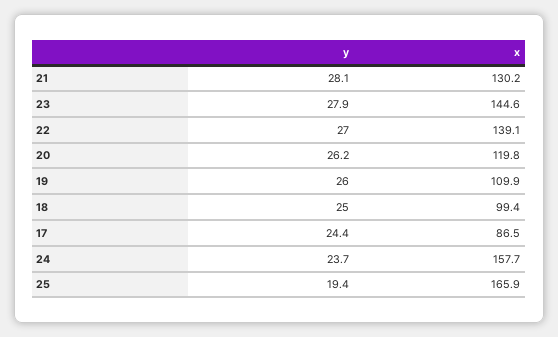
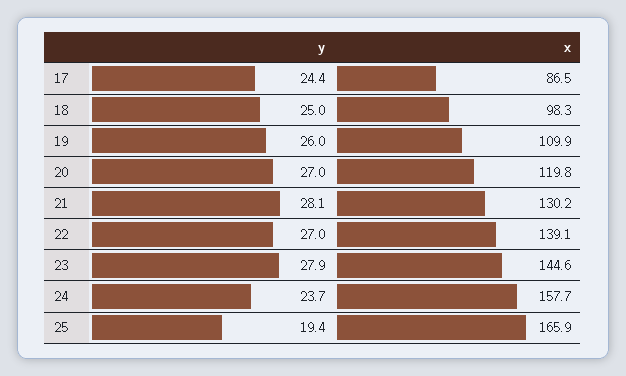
y, 20: 26.2 -> 27
x, 18: 99.4 -> 98.3

